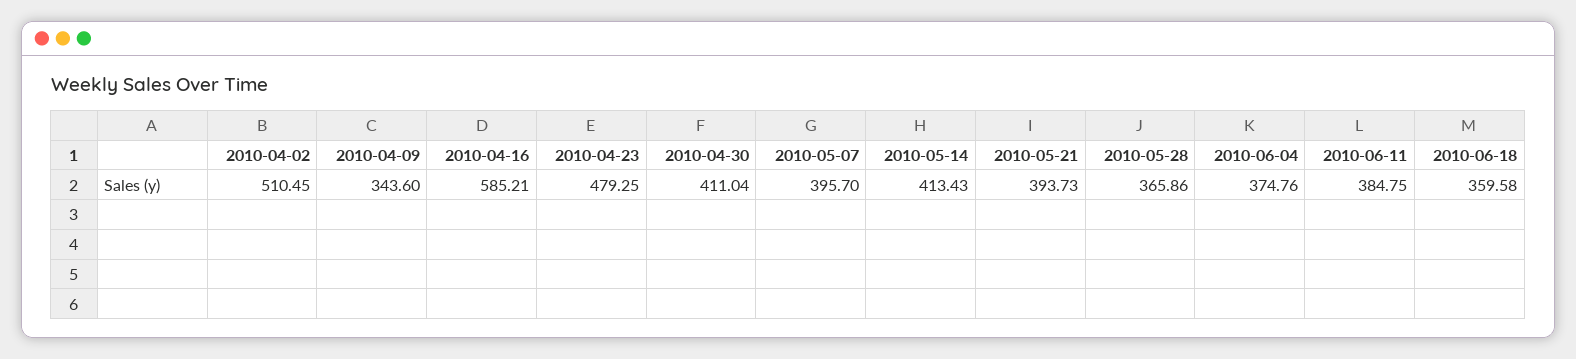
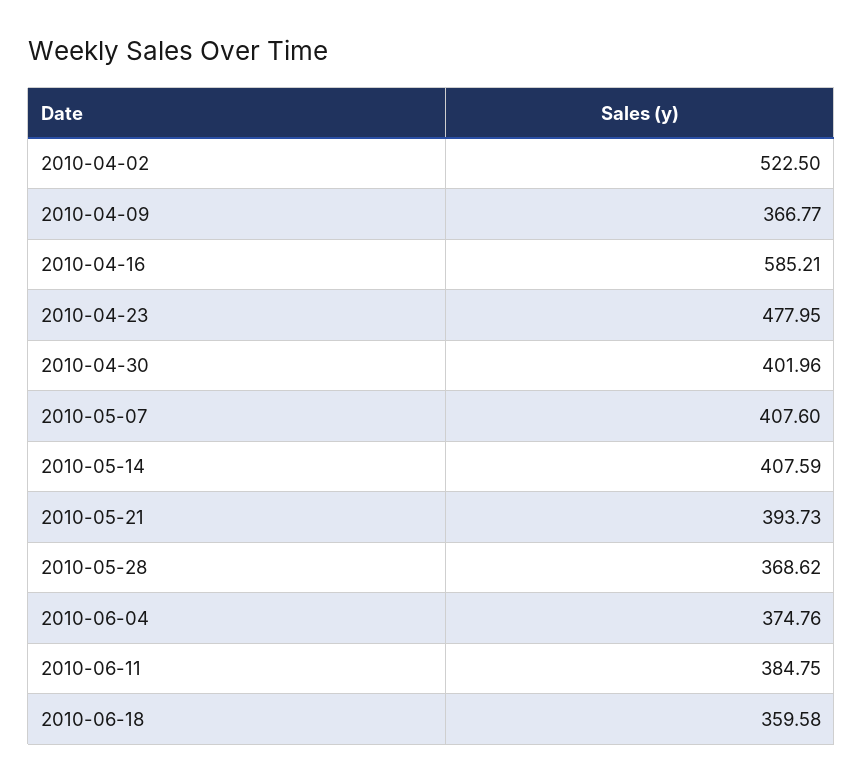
2010-04-02: 510.45 -> 522.5
2010-04-09: 343.6 -> 366.77
2010-04-23: 479.25 -> 477.95
2010-04-30: 411.04 -> 401.96
2010-05-07: 395.7 -> 407.6
2010-05-14: 413.43 -> 407.59
2010-05-28: 365.86 -> 368.62

